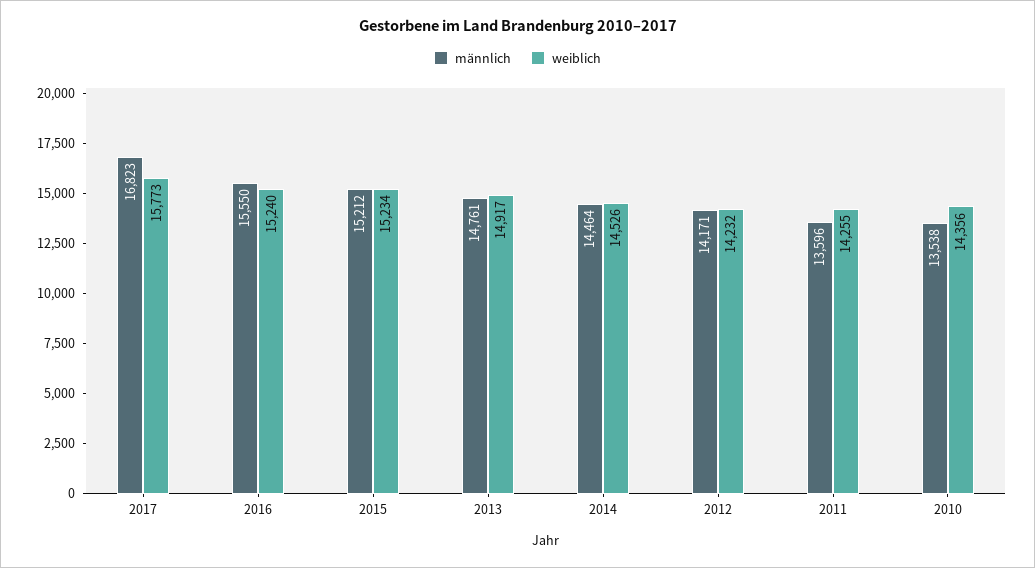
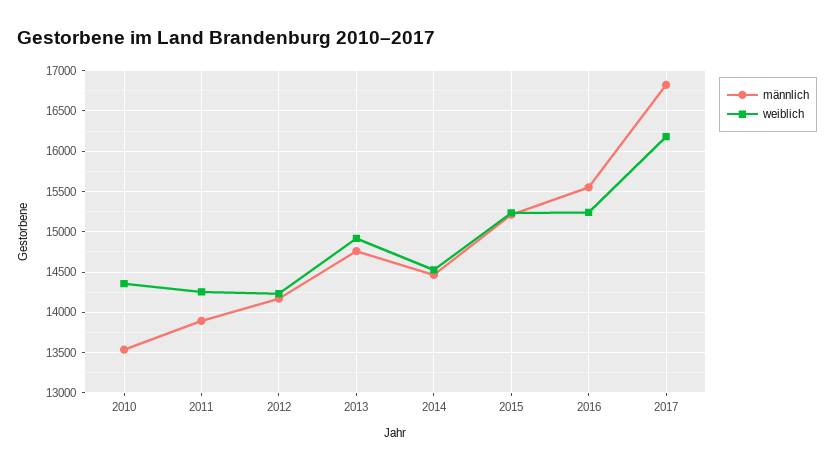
weiblich, 2017: 15773 -> 16200
männlich, 2011: 13596 -> 13900

